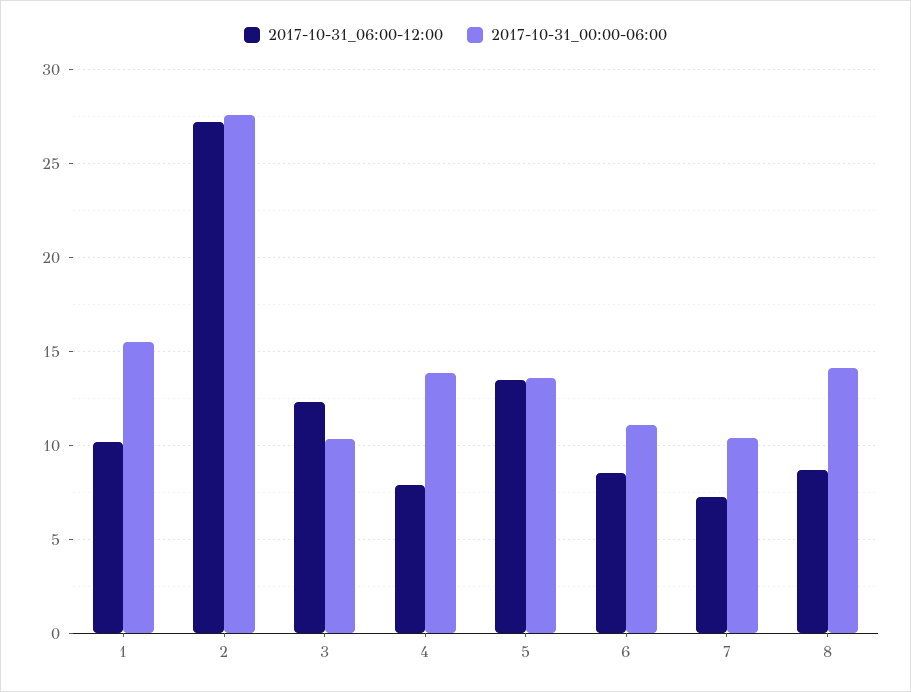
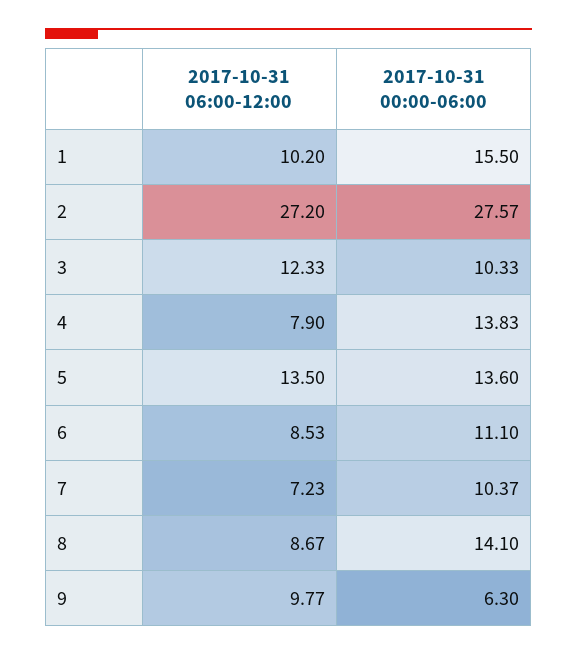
2017-10-31_06:00-12:00, 9: none -> 9.77
2017-10-31_00:00-06:00, 9: none -> 6.3

